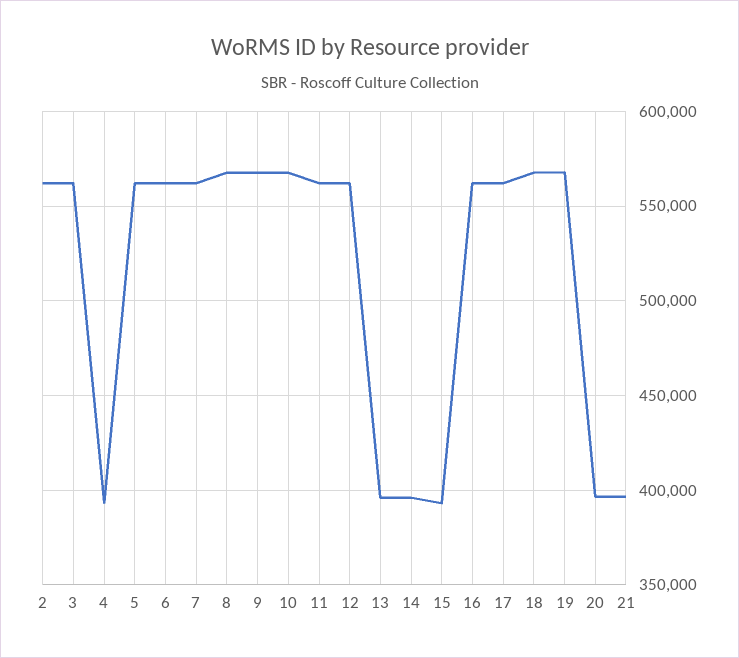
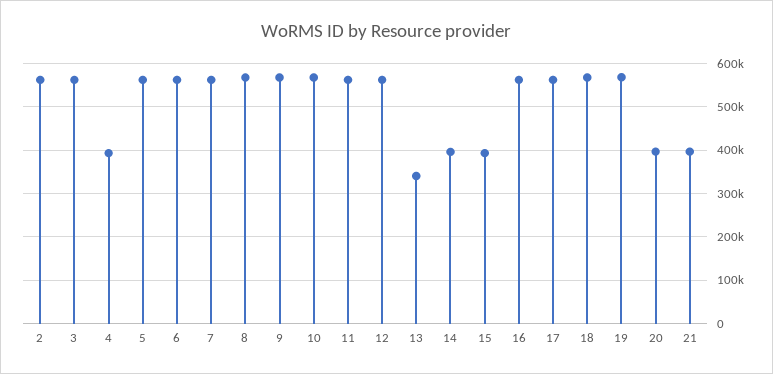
13: 395000 -> 340000

